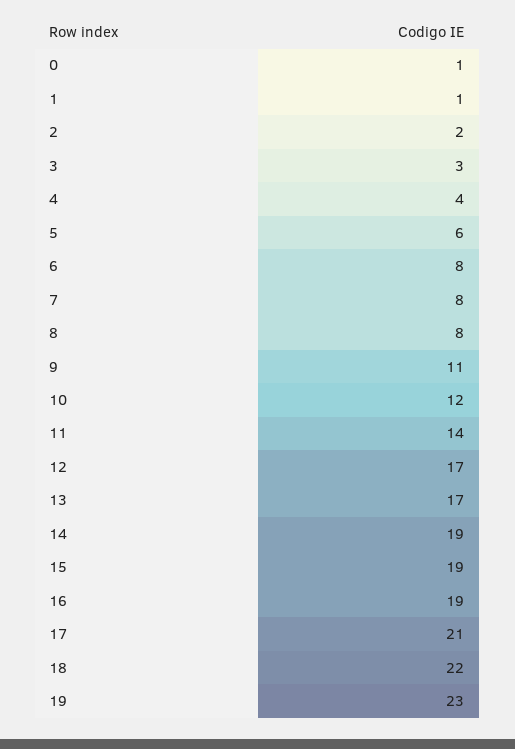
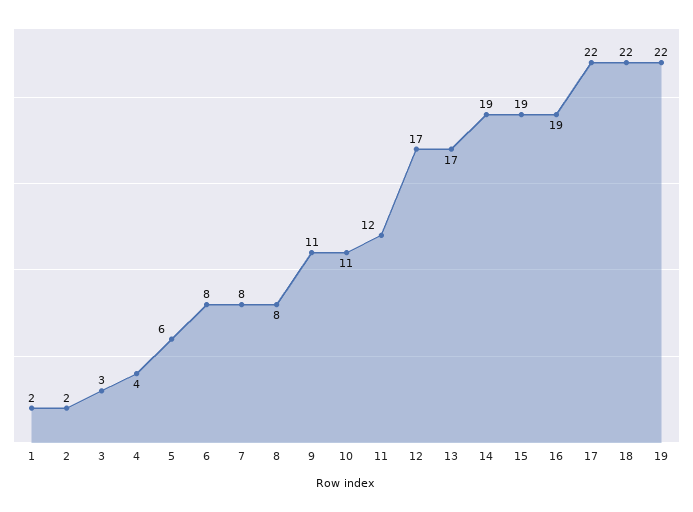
0: 1 -> none
1: 1 -> 2
10: 12 -> 11
11: 14 -> 12
17: 21 -> 22
19: 23 -> 22

